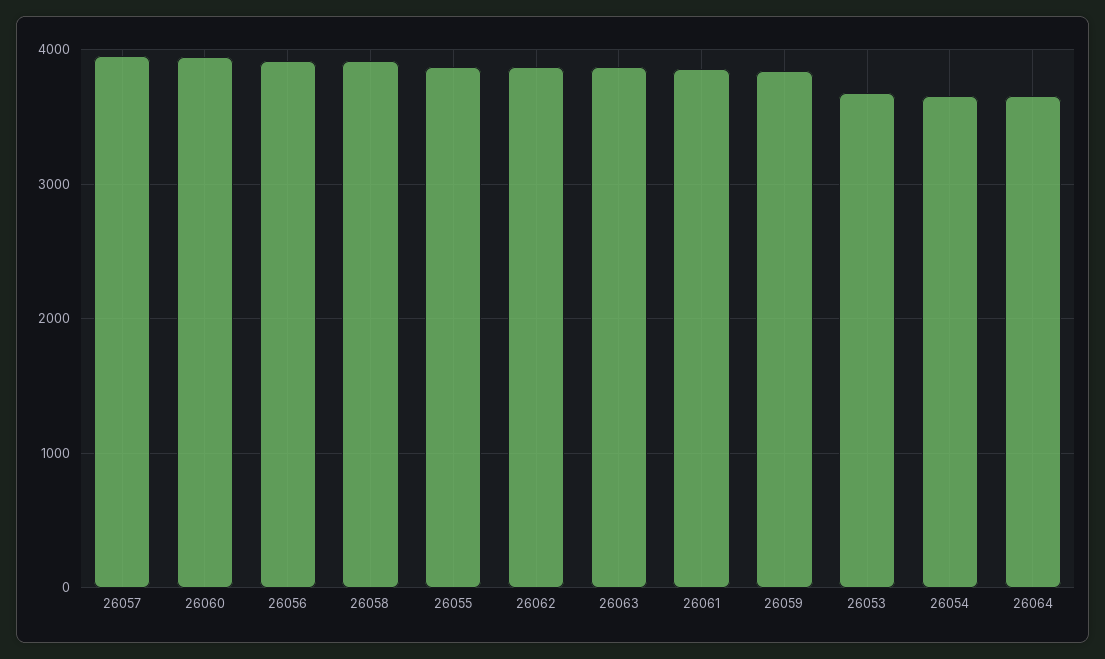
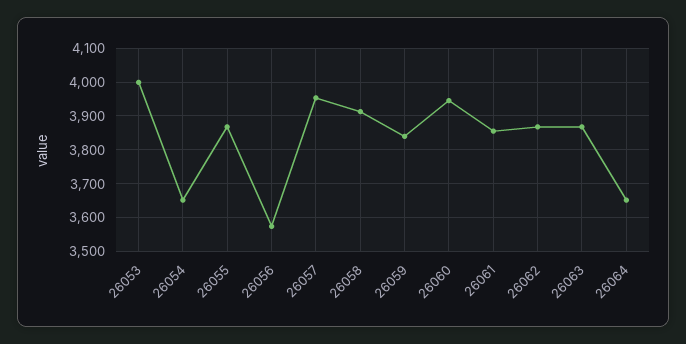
26056: 3900 -> 3580
26053: 3700 -> 4000

